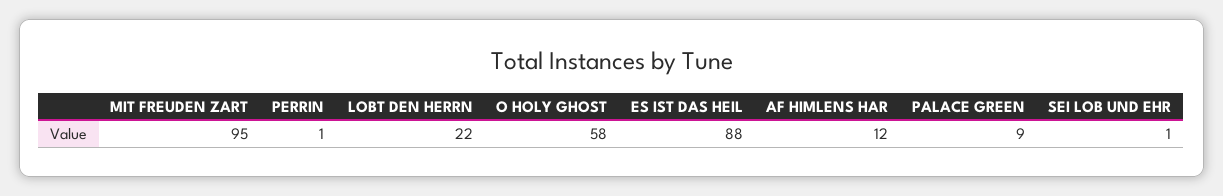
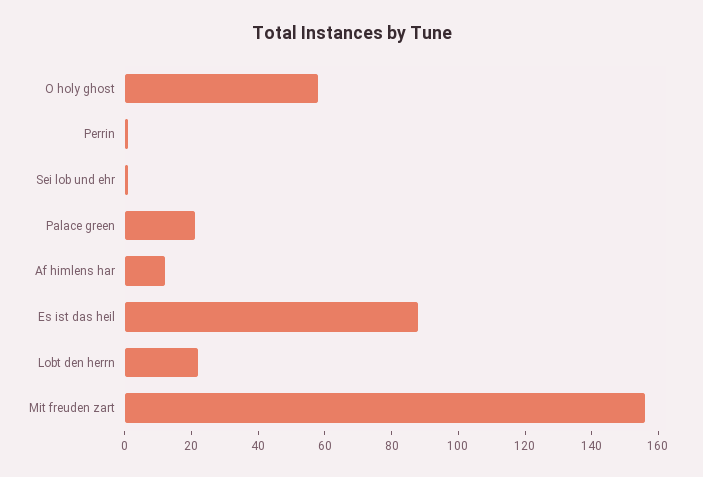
MIT FREUDEN ZART: 95 -> 155
PALACE GREEN: 9 -> 20

